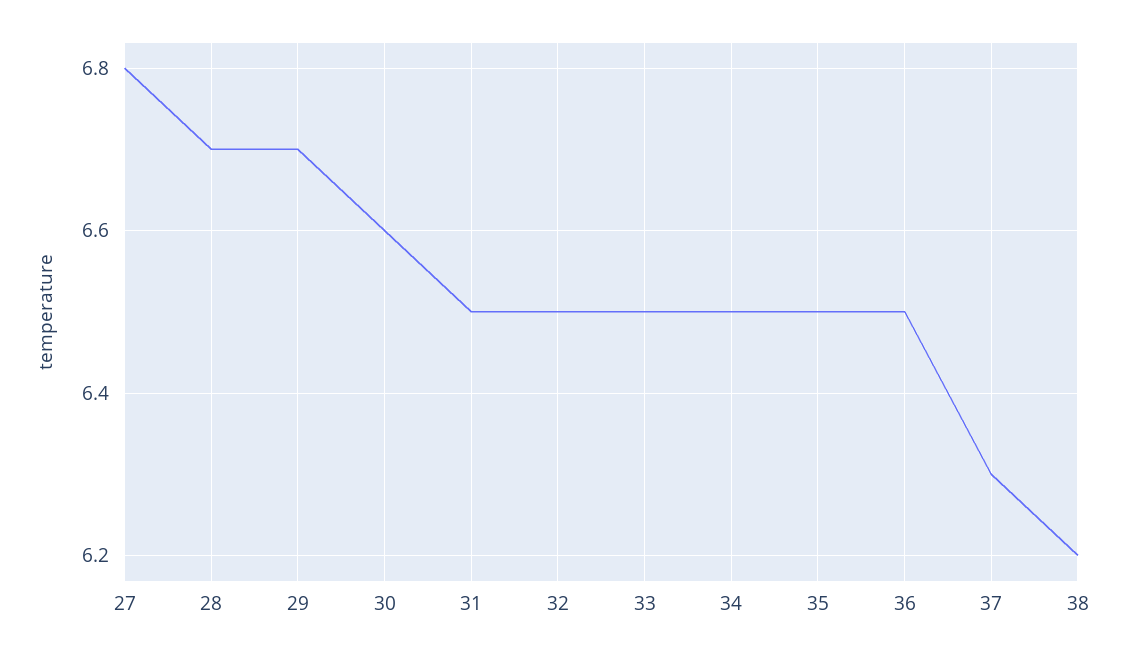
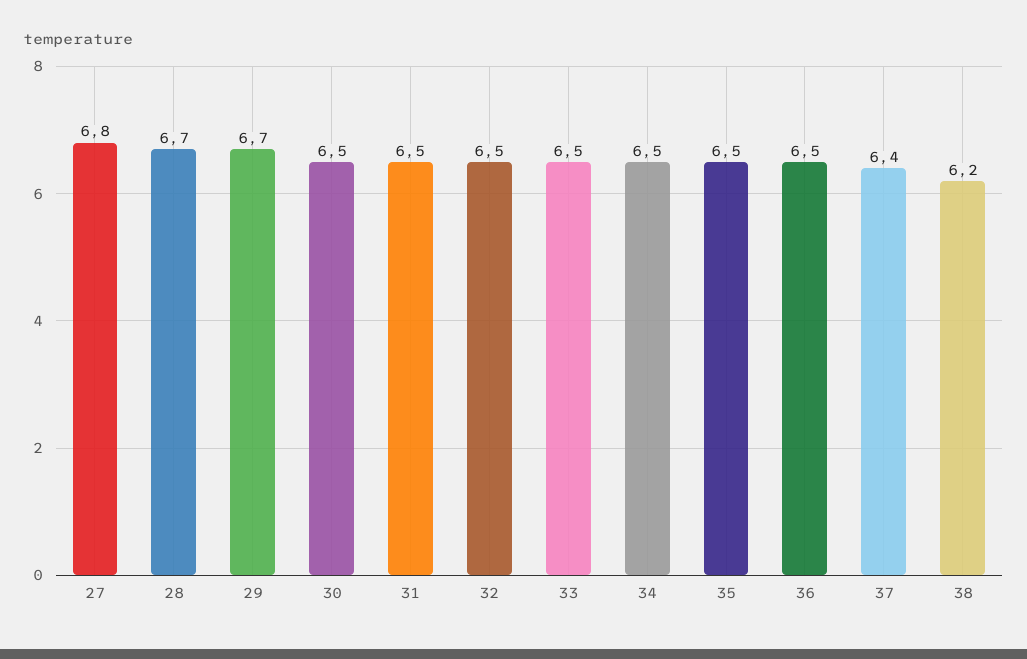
30: 6.6 -> 6.5
37: 6.3 -> 6.4

